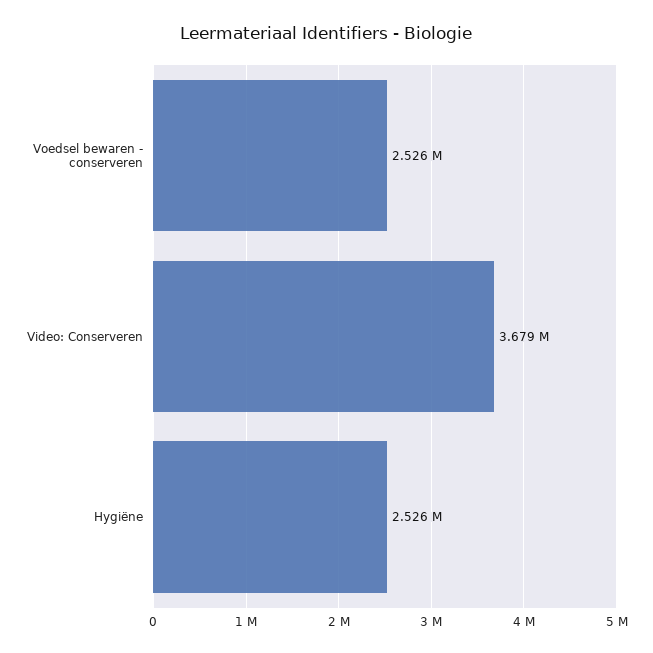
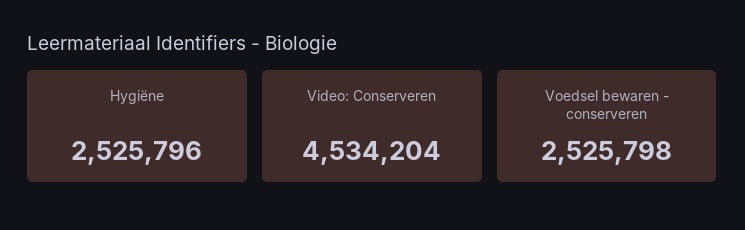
Video: Conserveren: 3679000 -> 4534204

